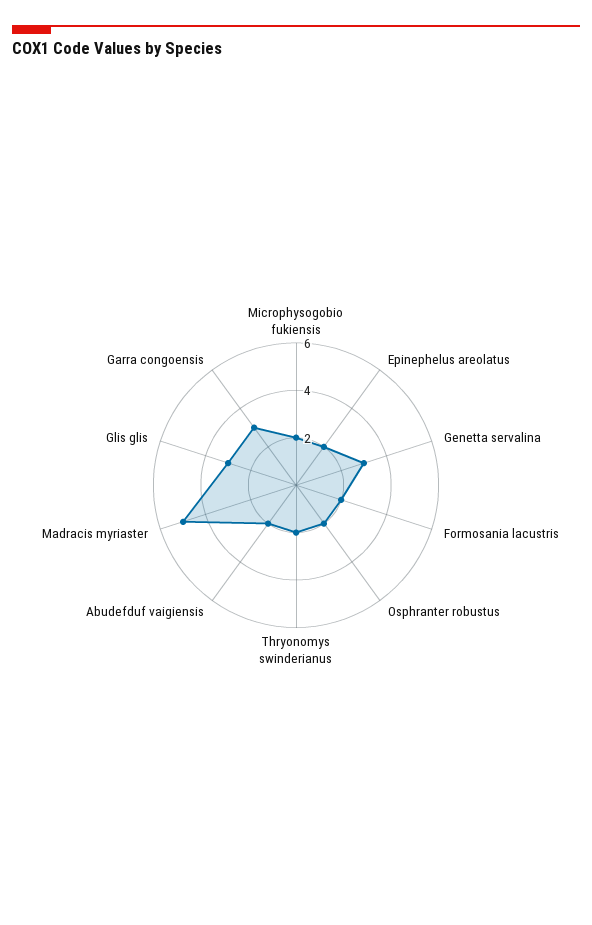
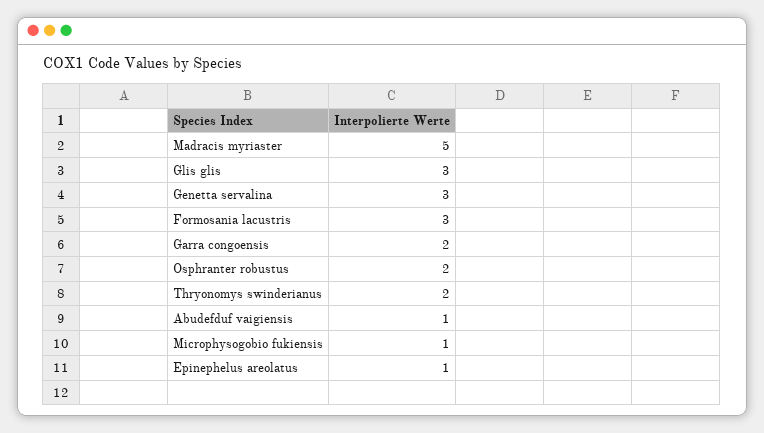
Microphysogobio fukiensis: 2 -> 1
Epinephelus areolatus: 2 -> 1
Formosania lacustris: 2 -> 3
Abudefduf vaigiensis: 2 -> 1
Garra congoensis: 3 -> 2

